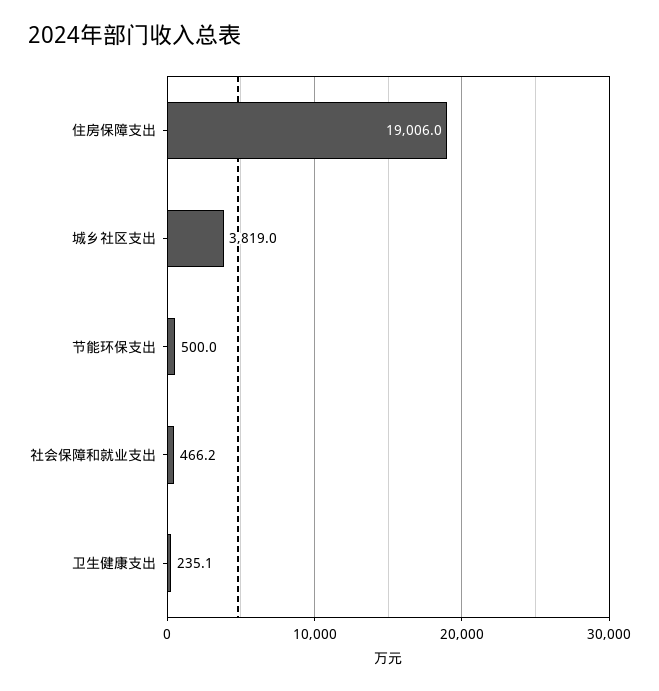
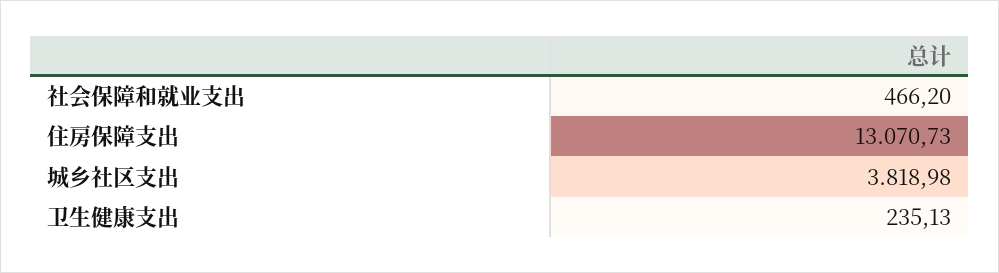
住房保障支出: 19006 -> 13070.73
节能环保支出: 500 -> none

